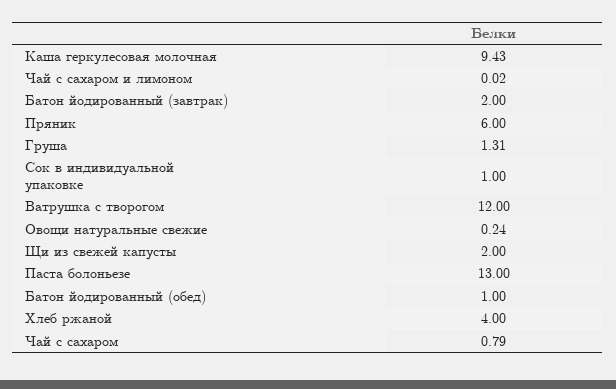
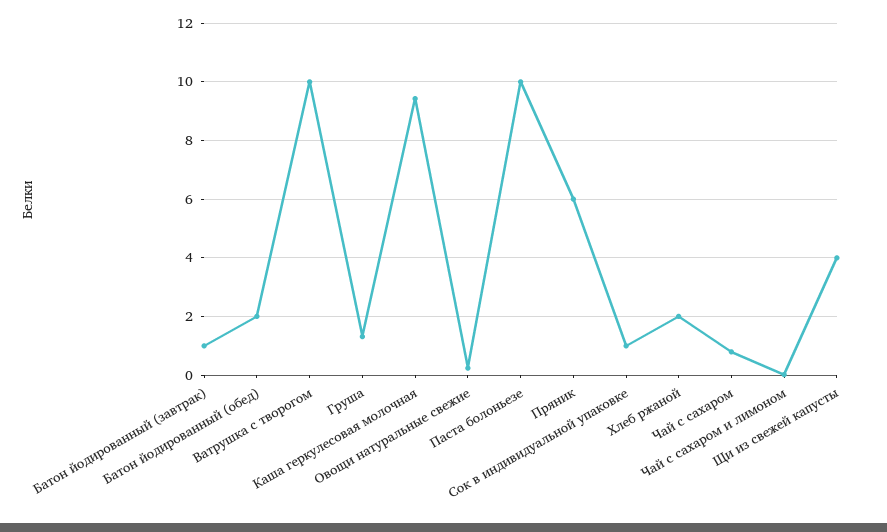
Батон йодированный (завтрак): 2 -> 1
Ватрушка с творогом: 12 -> 10
Щи из свежей капусты: 2 -> 4
Паста болоньезе: 13 -> 10
Батон йодированный (обед): 1 -> 2
Хлеб ржаной: 4 -> 2

